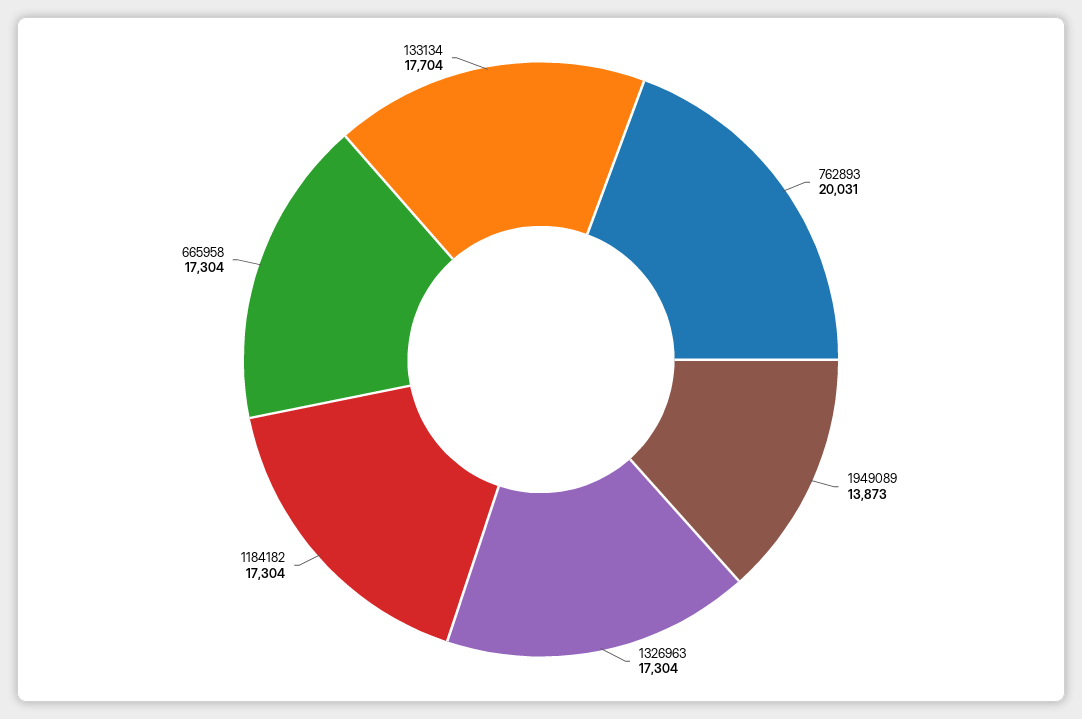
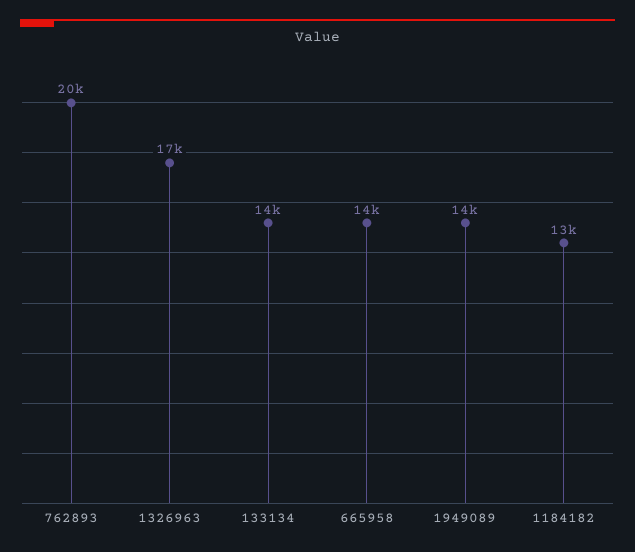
1184182: 17304 -> 13000
665958: 17304 -> 14000
133134: 17704 -> 14000

